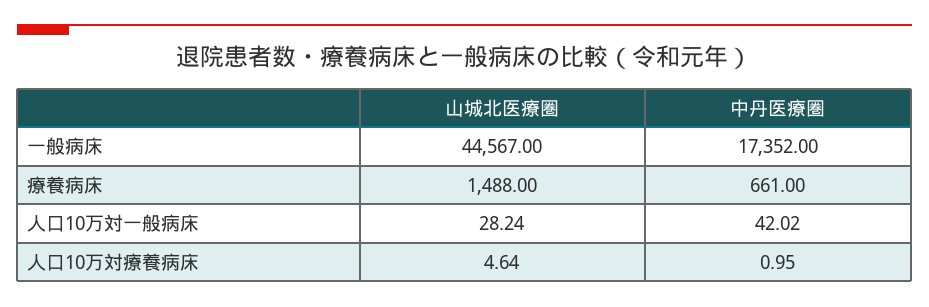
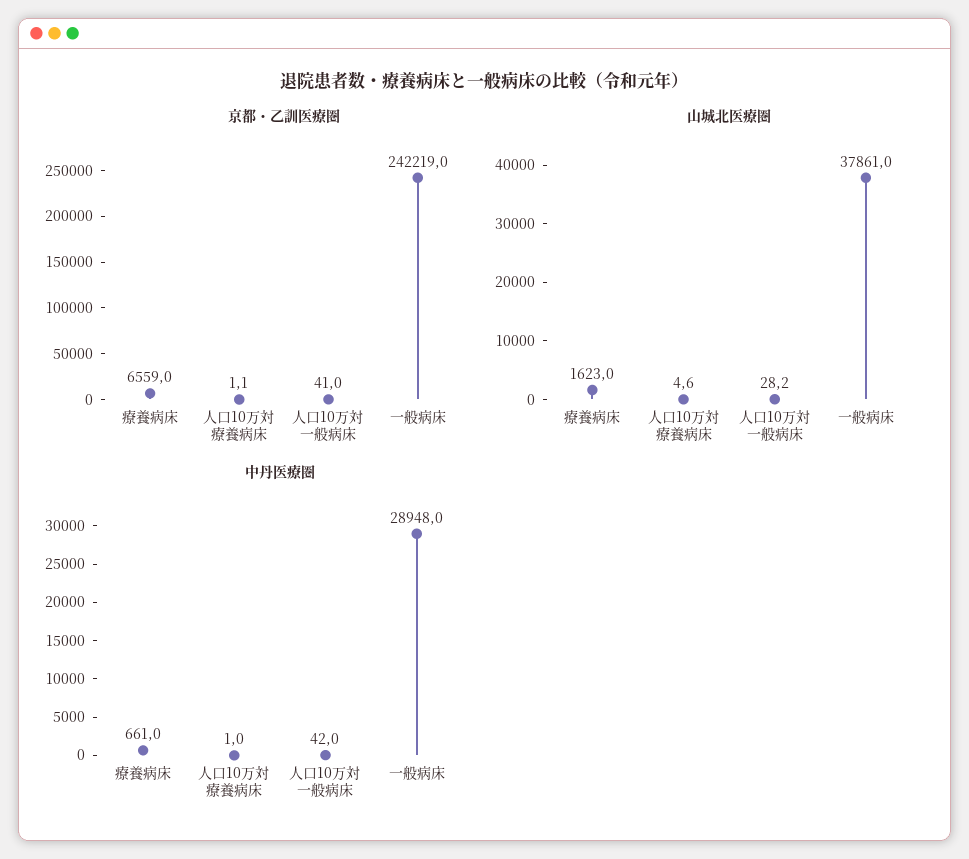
山城北医療圏, 一般病床: 44567 -> 37861
中丹医療圏, 一般病床: 17352 -> 28948
山城北医療圏, 療養病床: 1488 -> 1623
京都・乙訓医療圏, 療養病床: none -> 6559
京都・乙訓医療圏, 人口10万対療養病床: none -> 1.1
京都・乙訓医療圏, 人口10万対一般病床: none -> 41
京都・乙訓医療圏, 一般病床: none -> 242219

